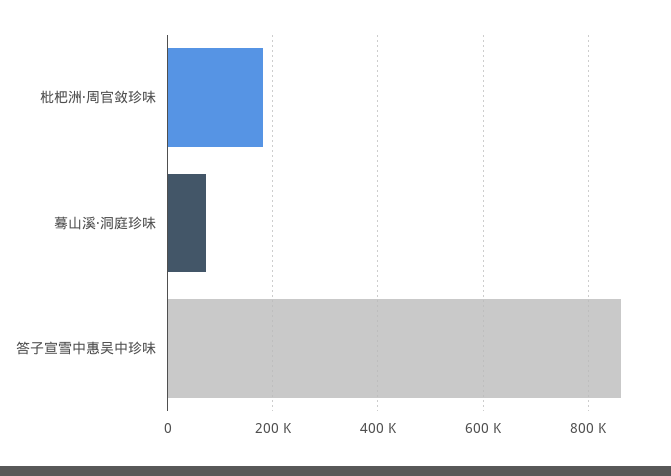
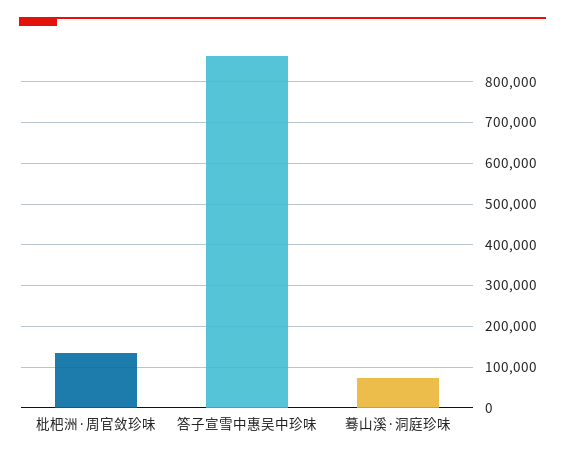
枇杷洲·周官敛珍味: 180000 -> 140000

